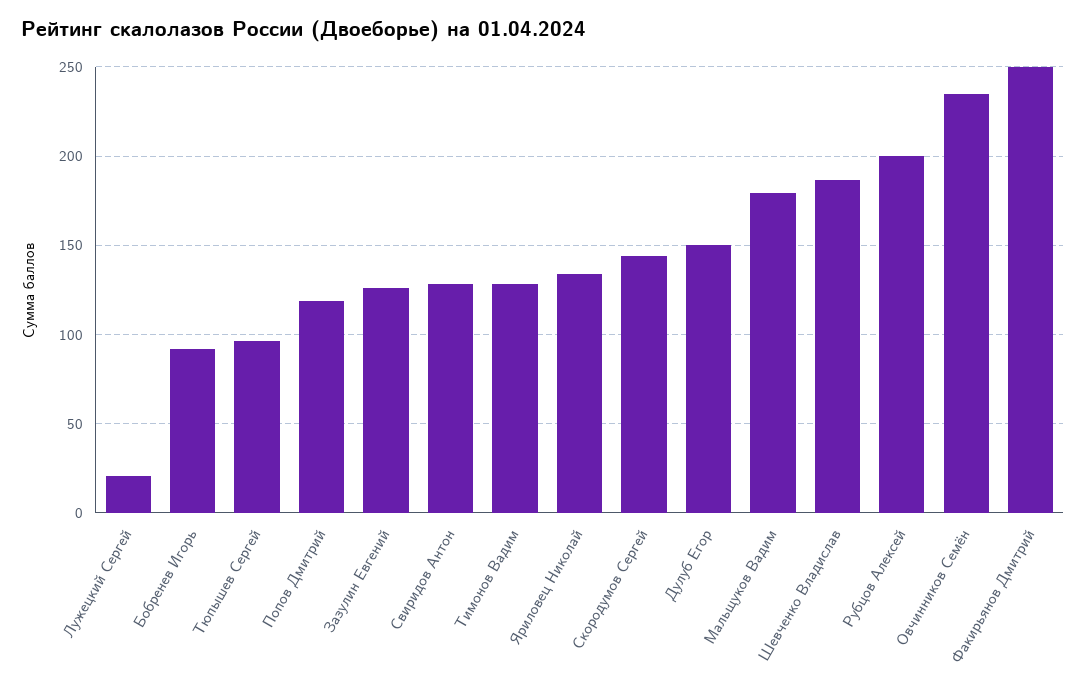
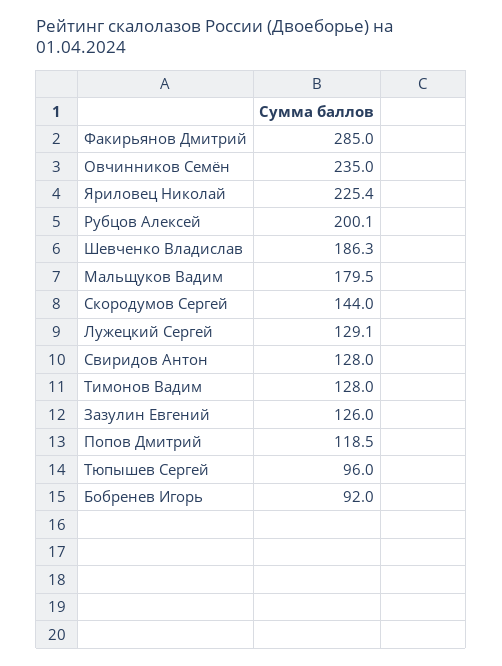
Лужецкий Сергей: 20 -> 129.1
Яриловец Николай: 135 -> 225.4
Дулуб Егор: 150 -> none
Факирьянов Дмитрий: 250 -> 285

